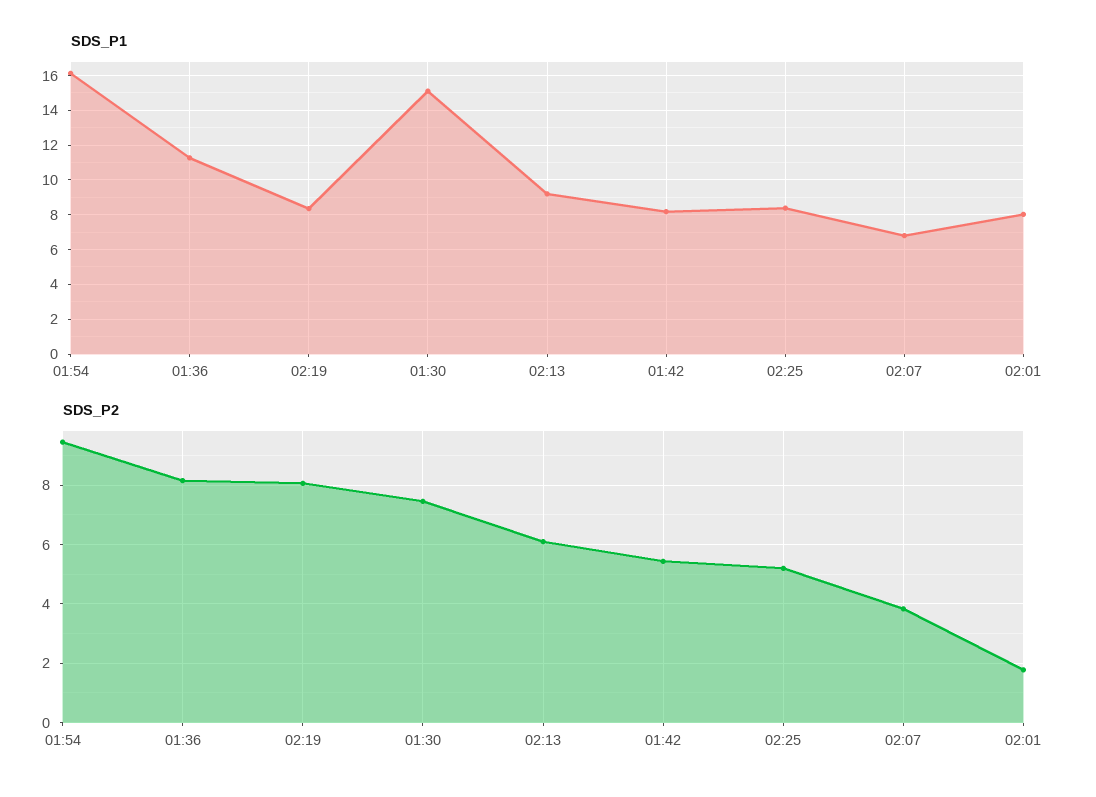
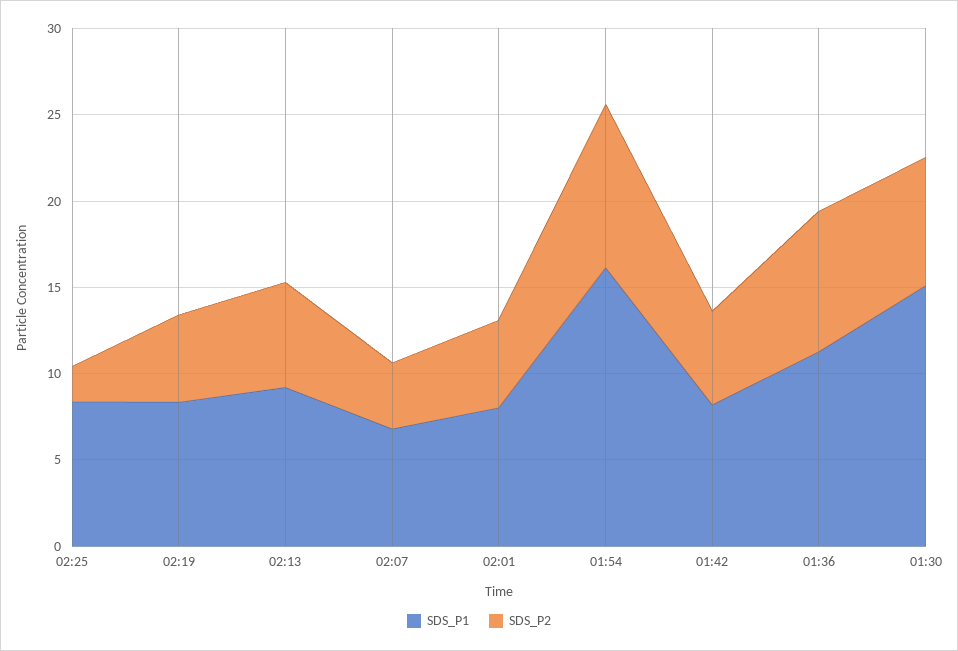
SDS_P2, 02:19: 8 -> 5
SDS_P2, 02:25: 5.25 -> 2
SDS_P2, 02:01: 1.75 -> 5

